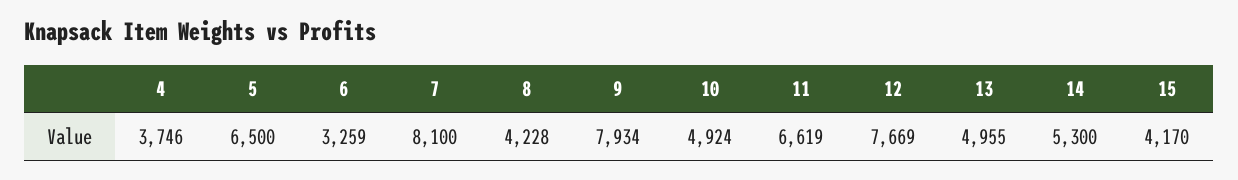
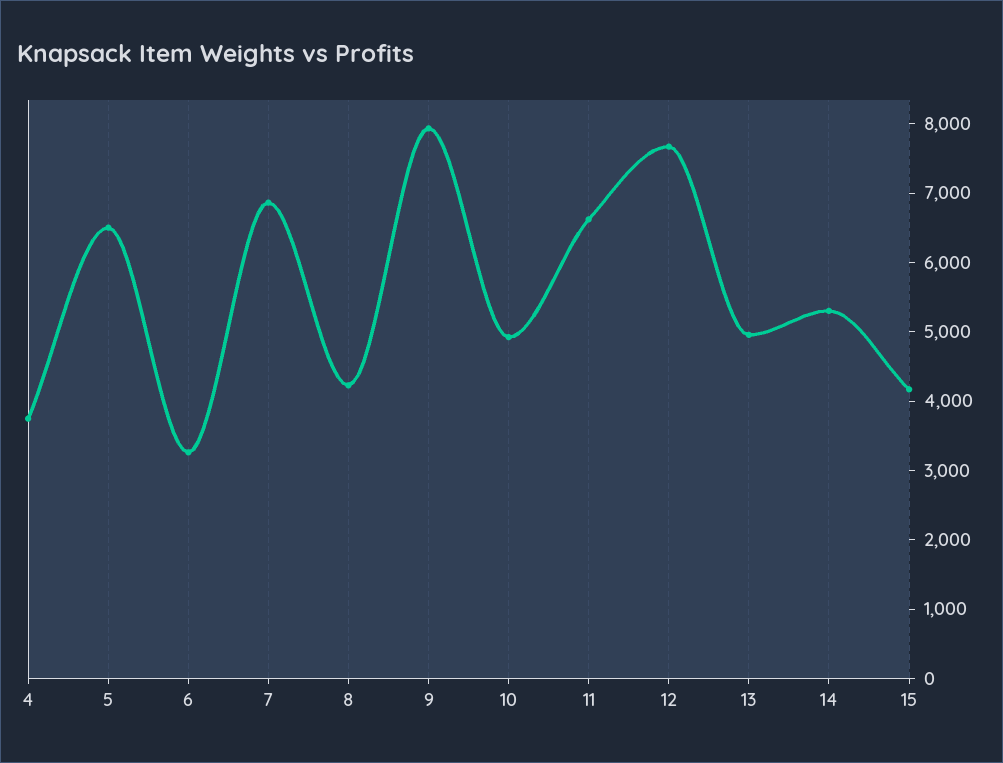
7: 8100 -> 6800

